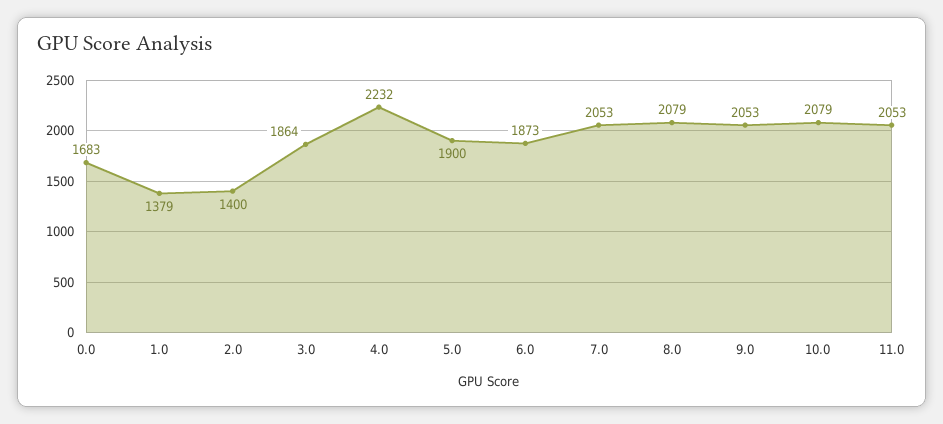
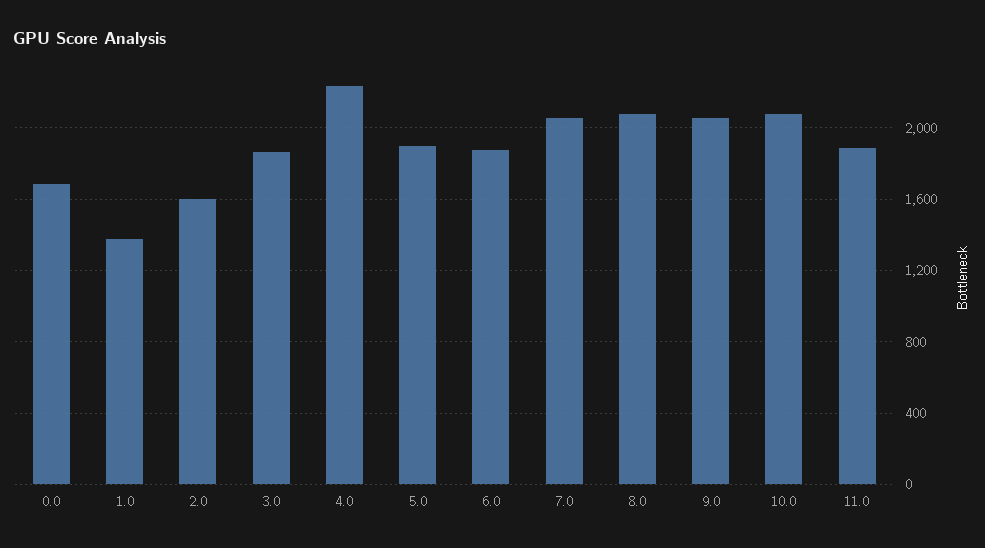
2.0: 1400 -> 1600
11.0: 2053 -> 1900

